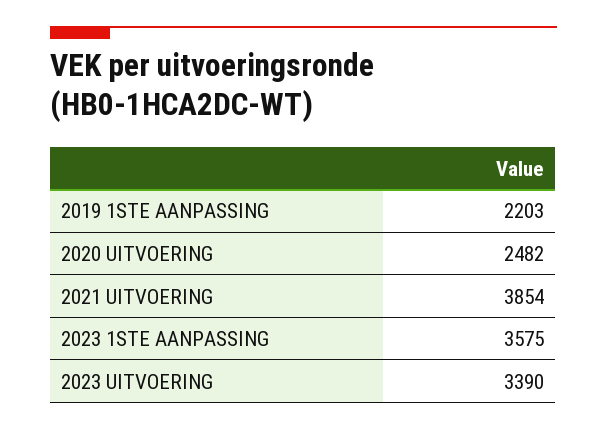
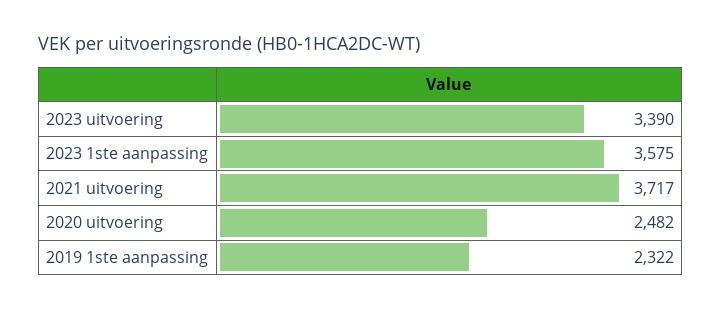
2019 1STE AANPASSING: 2203 -> 2322
2021 UITVOERING: 3854 -> 3717

